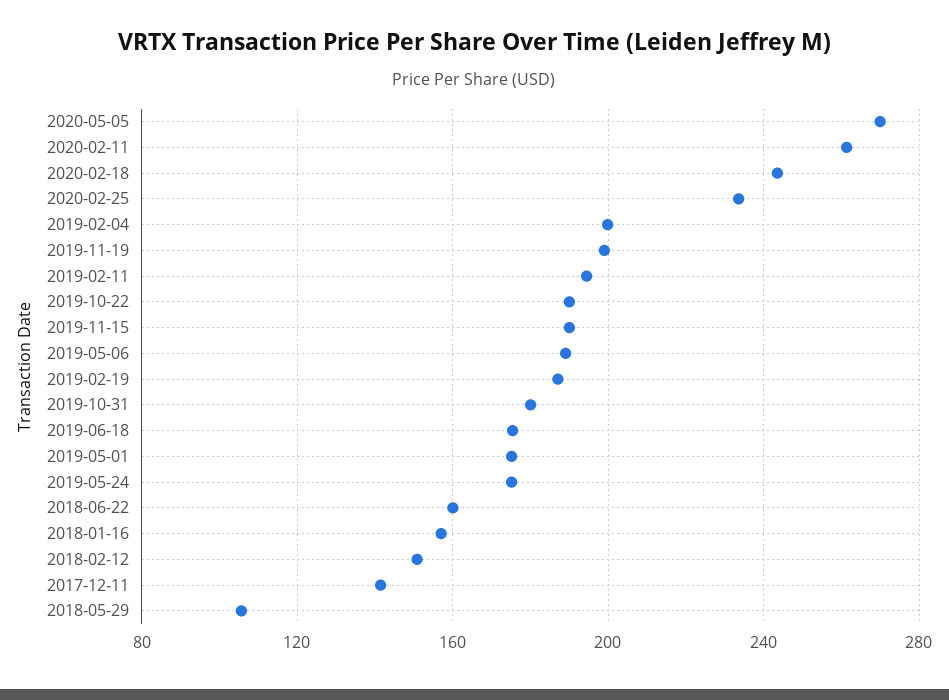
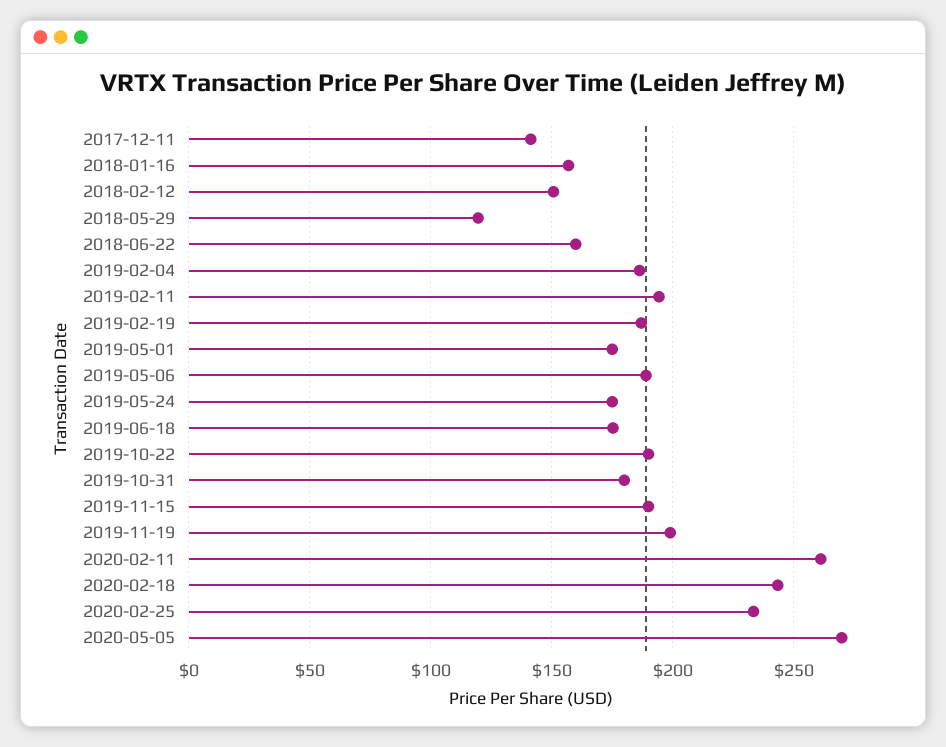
2019-02-04: 200 -> 185
2018-05-29: 105 -> 120

